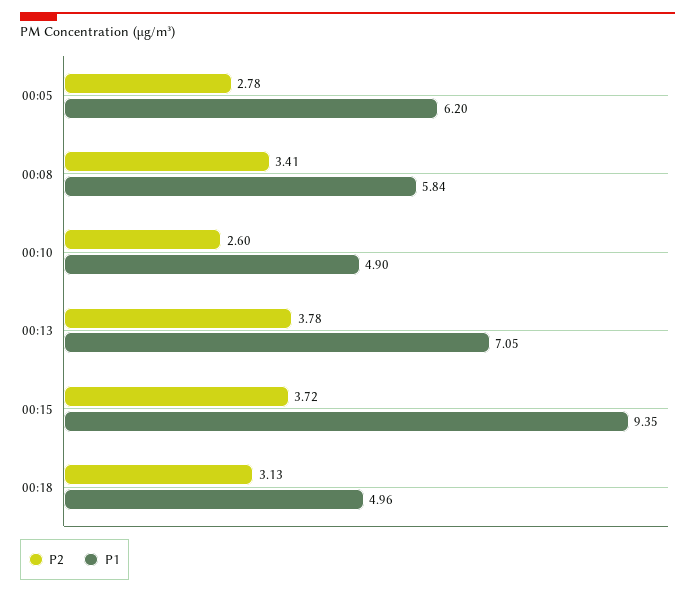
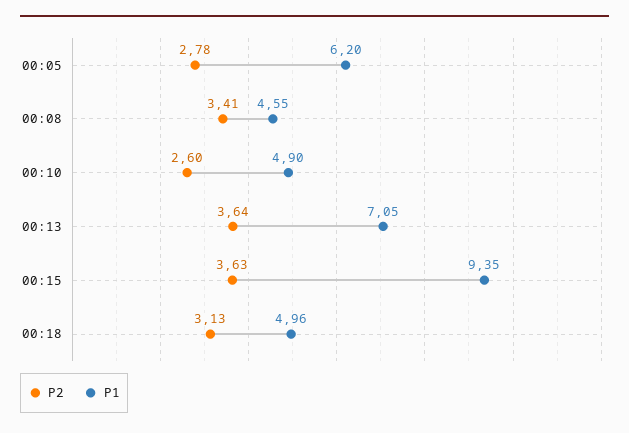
P1, 00:08: 5.84 -> 4.55
P2, 00:13: 3.78 -> 3.64
P2, 00:15: 3.72 -> 3.63

